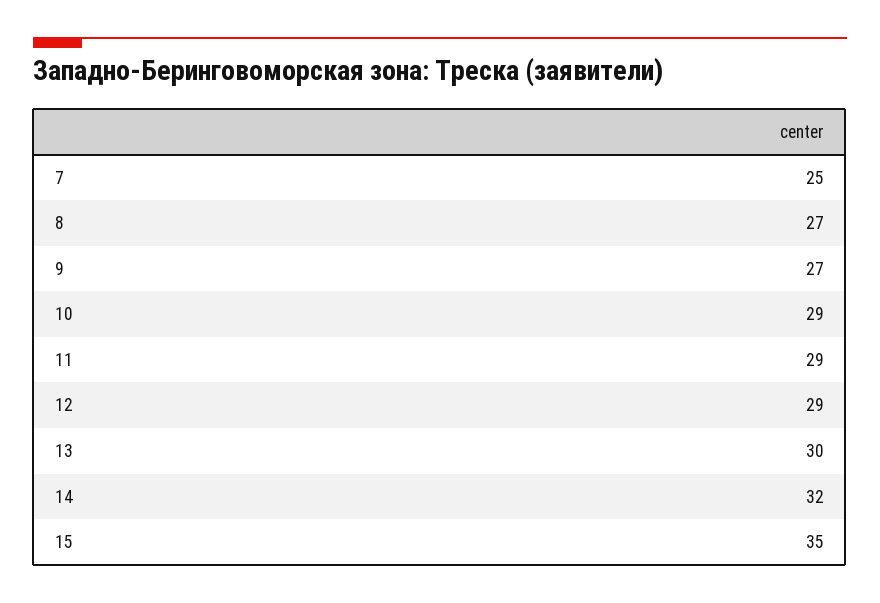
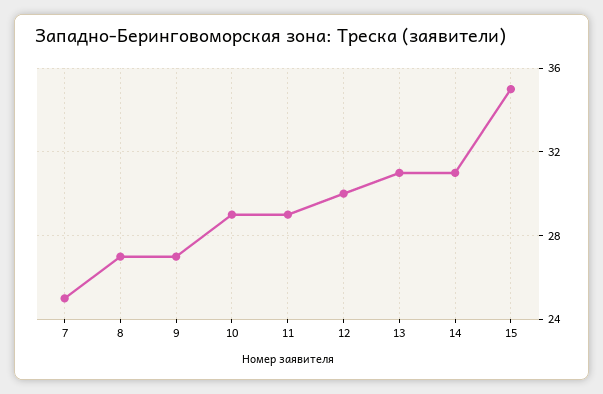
12: 29 -> 30
13: 30 -> 31
14: 32 -> 31

